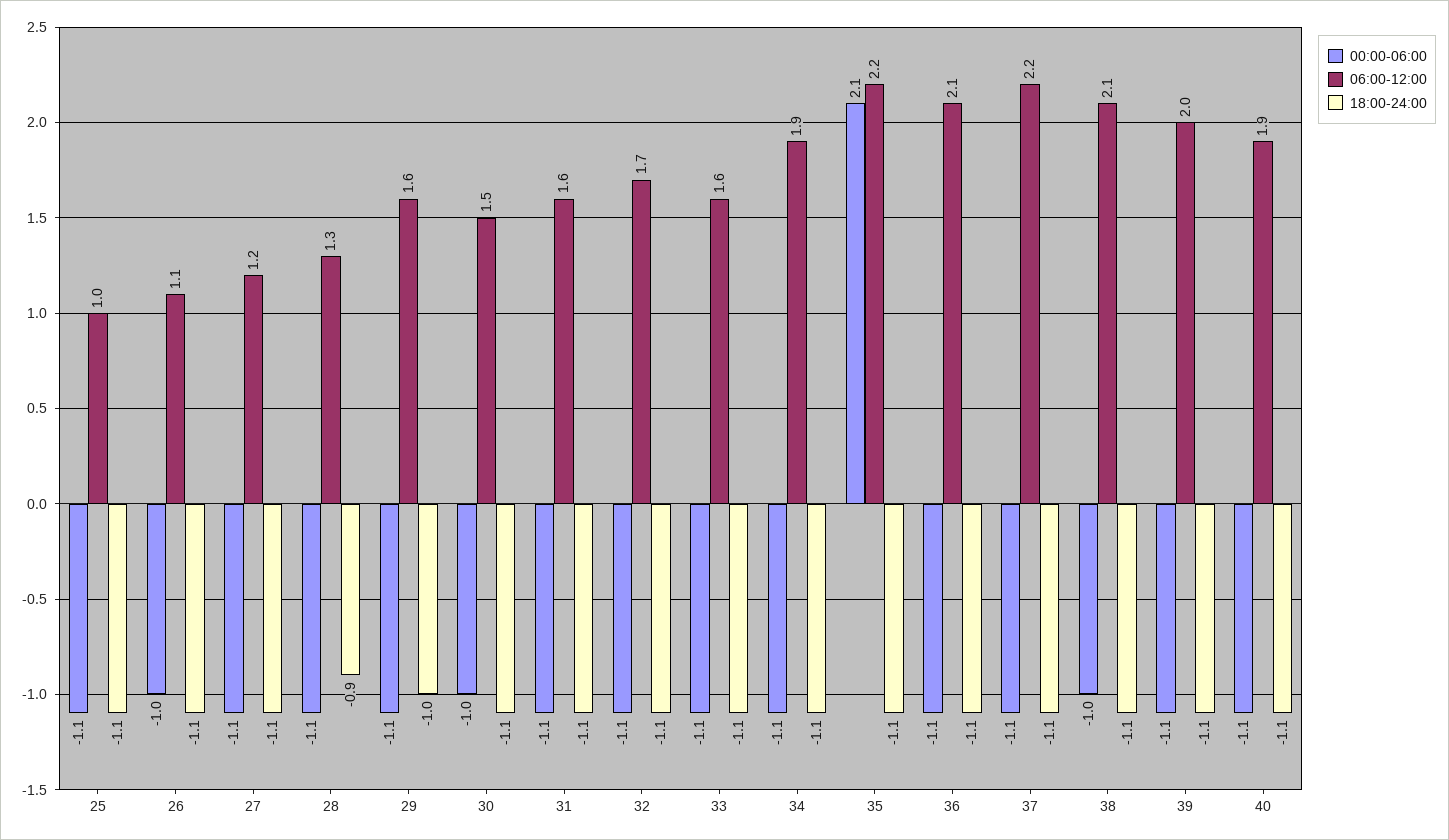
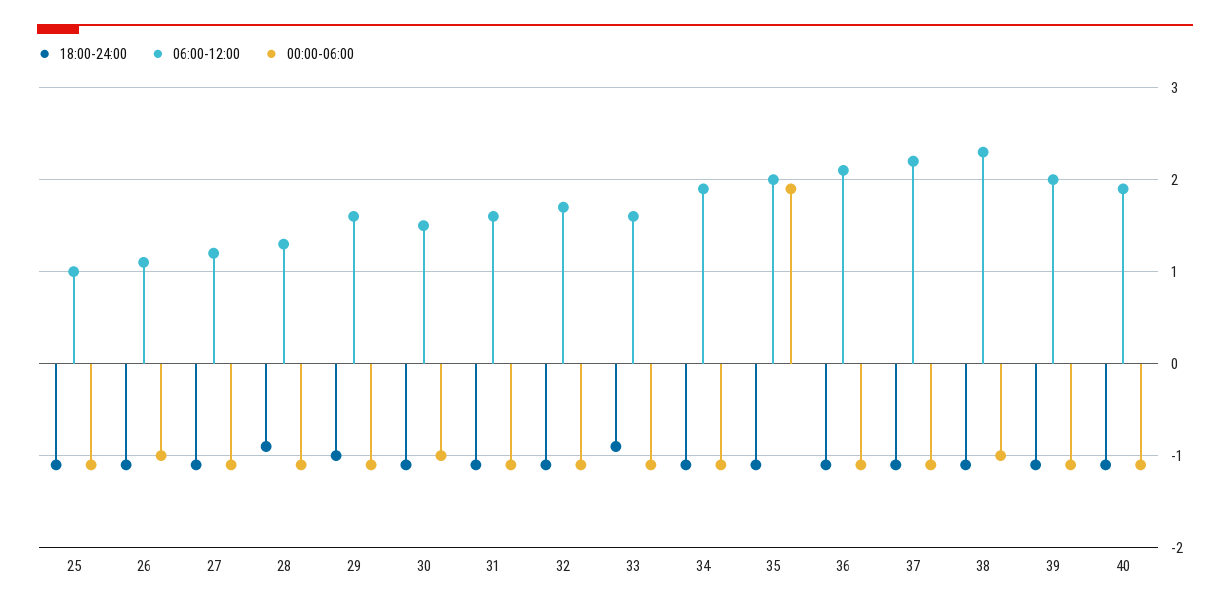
18:00-24:00, 33: -1.1 -> -0.9
00:00-06:00, 35: 2.1 -> 1.9
06:00-12:00, 35: 2.2 -> 2
06:00-12:00, 38: 2.1 -> 2.3

